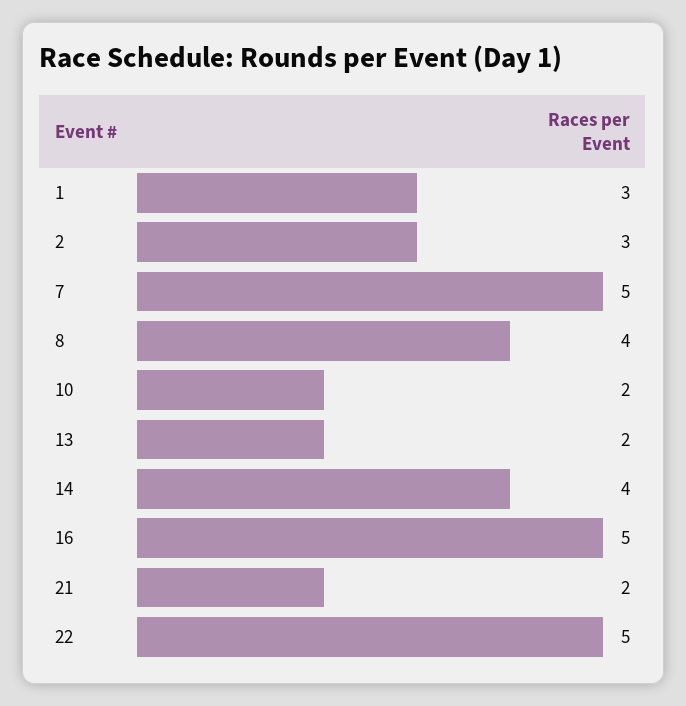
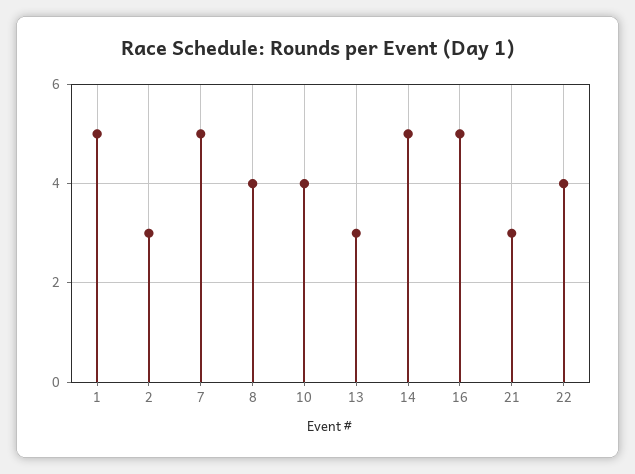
1: 3 -> 5
10: 2 -> 4
13: 2 -> 3
14: 4 -> 5
21: 2 -> 3
22: 5 -> 4

